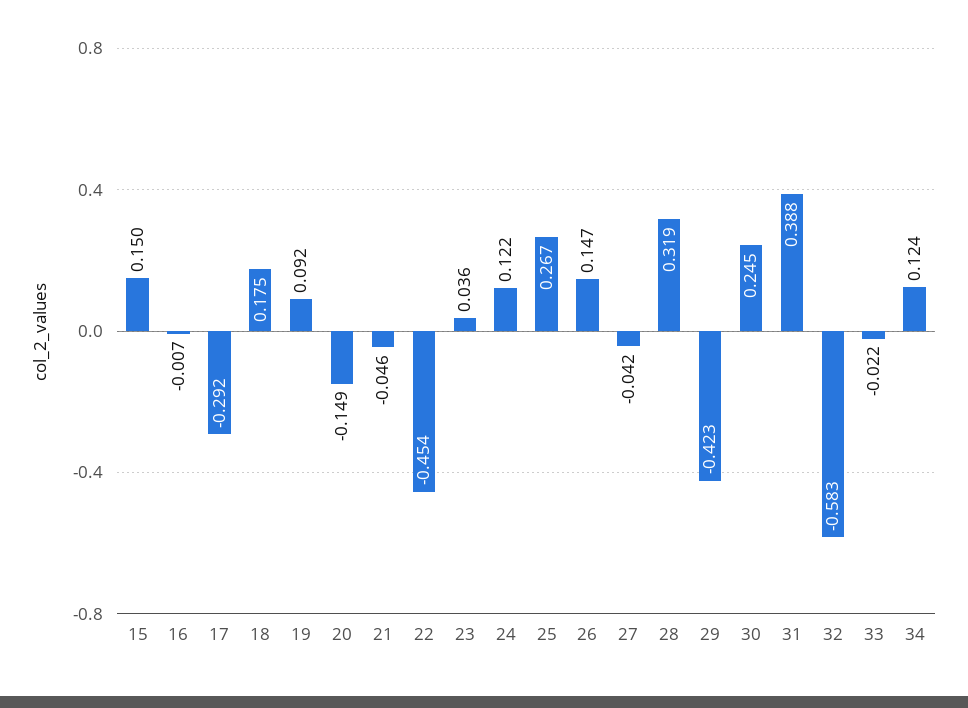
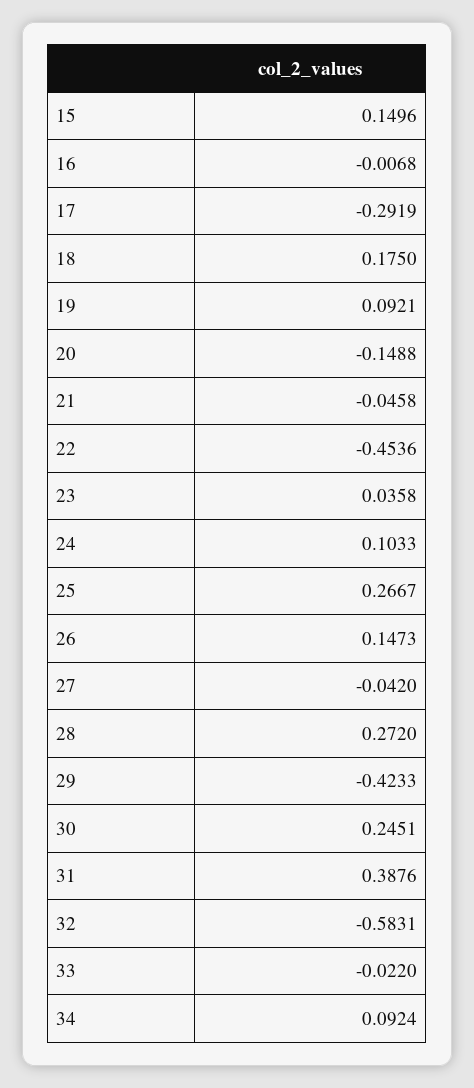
24: 0.122 -> 0.1033
28: 0.319 -> 0.272
34: 0.124 -> 0.0924

